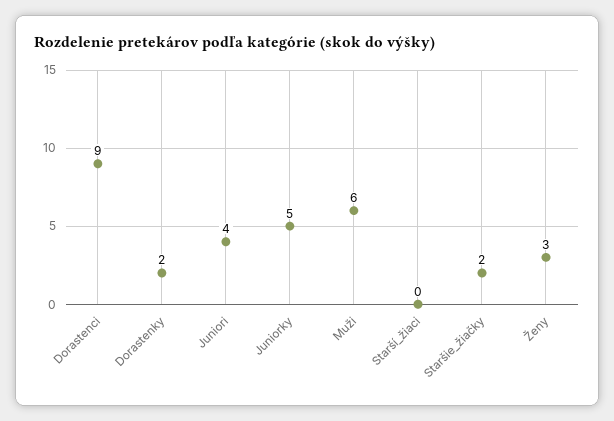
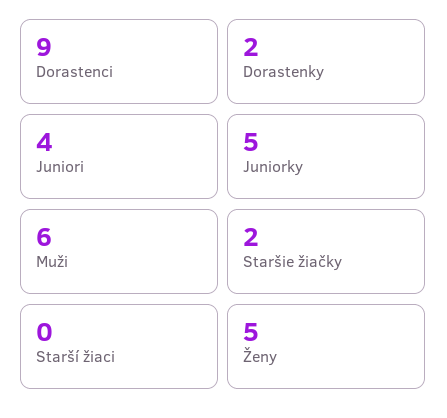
Ženy: 3 -> 5

